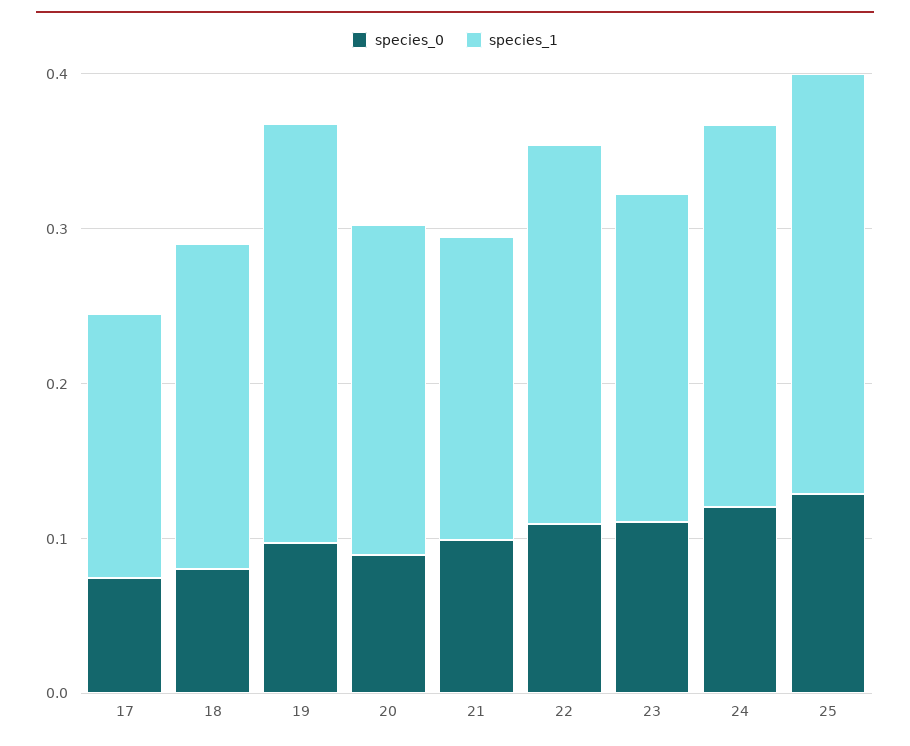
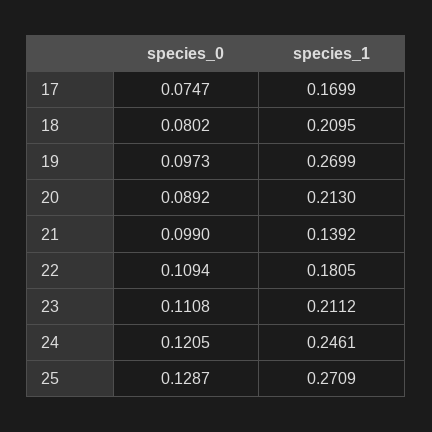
species_1, 21: 0.2 -> 0.1392
species_1, 22: 0.24 -> 0.1805

